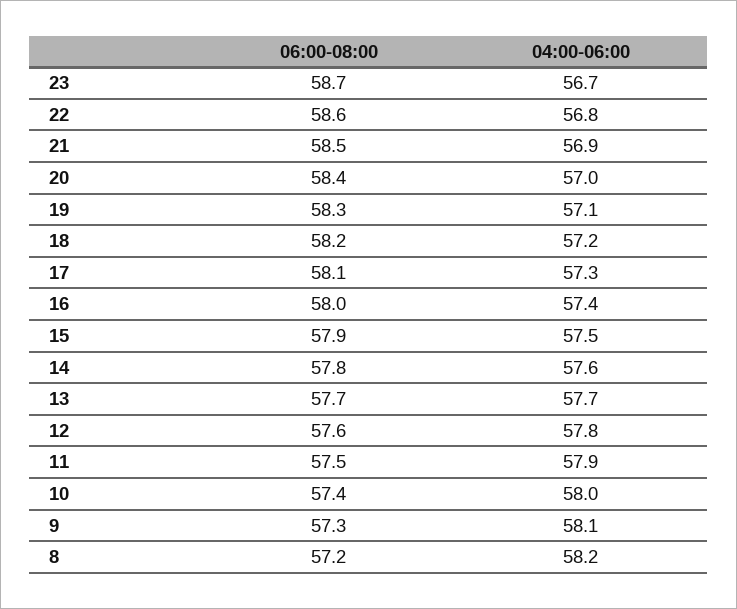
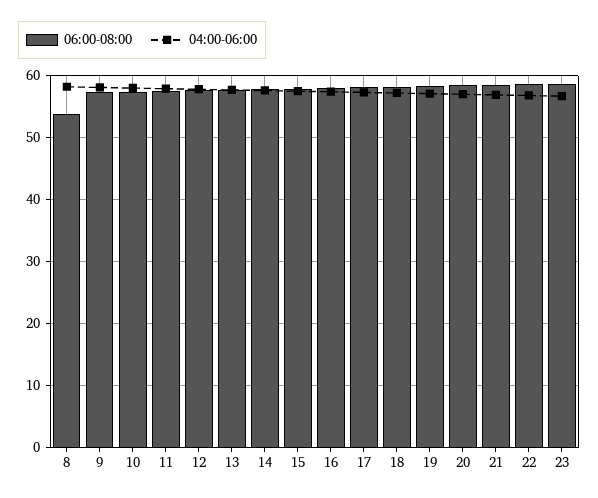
06:00-08:00, 8: 57.2 -> 54

